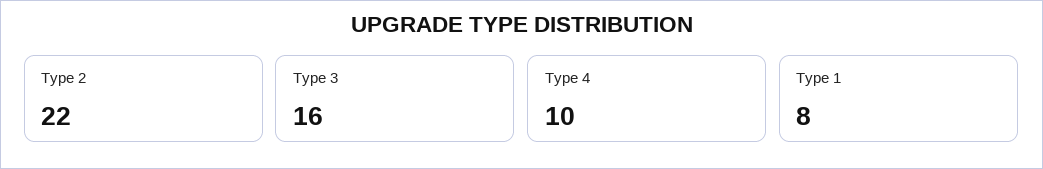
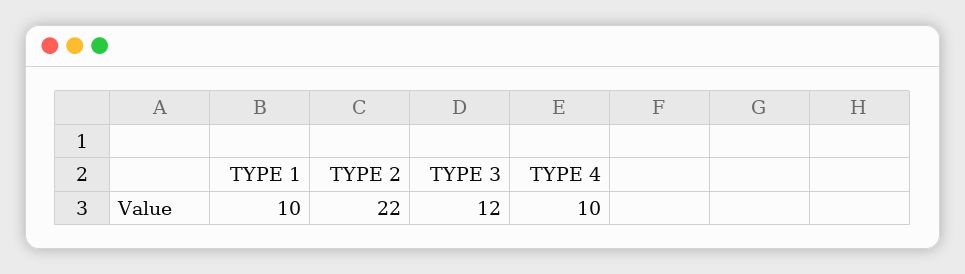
Type 3: 16 -> 12
Type 1: 8 -> 10

